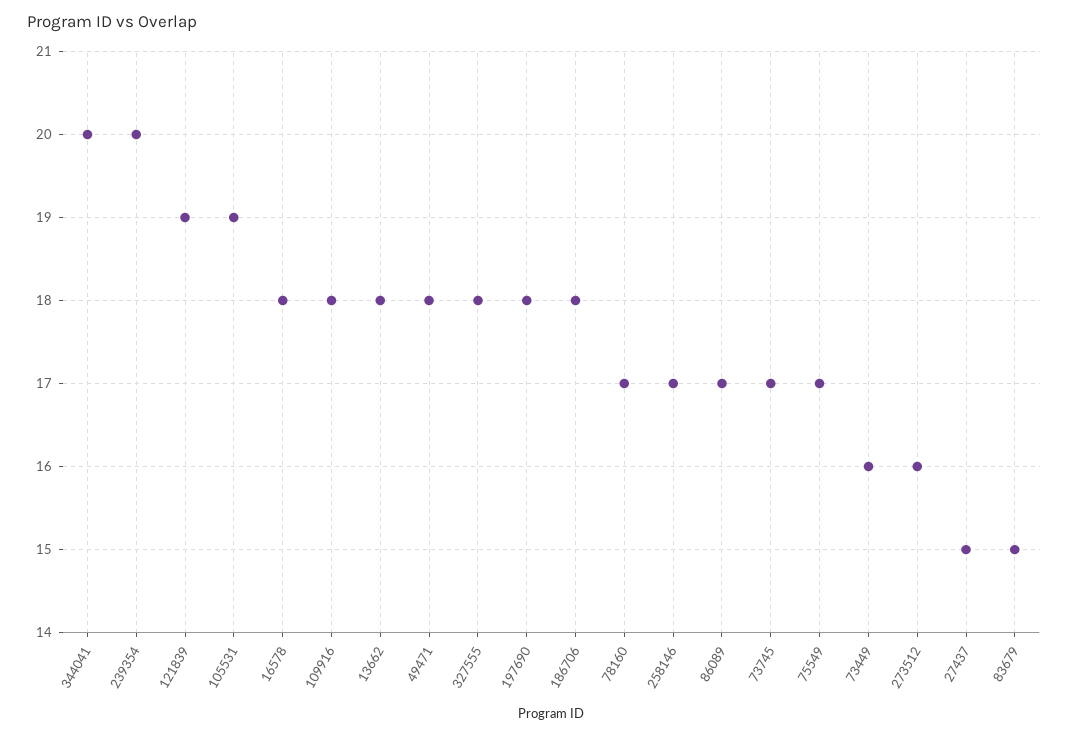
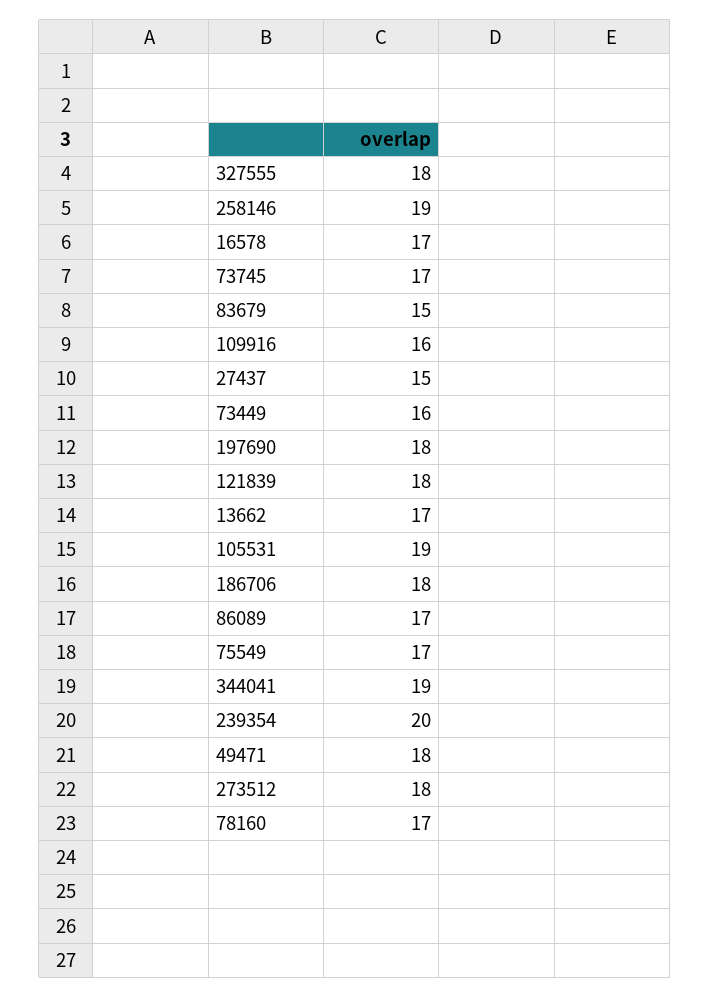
344041: 20 -> 19
121839: 19 -> 18
16578: 18 -> 17
109916: 18 -> 16
13662: 18 -> 17
258146: 17 -> 19
273512: 16 -> 18

